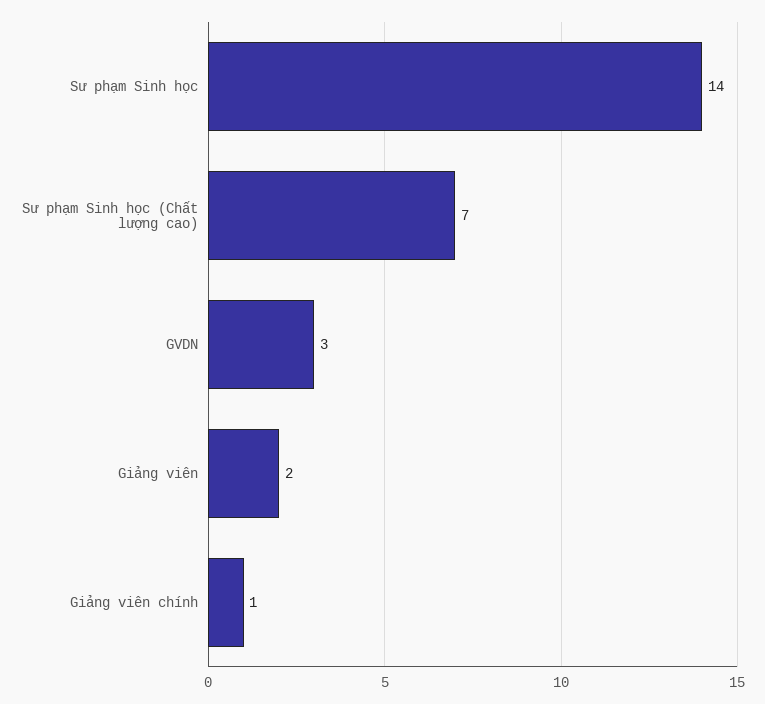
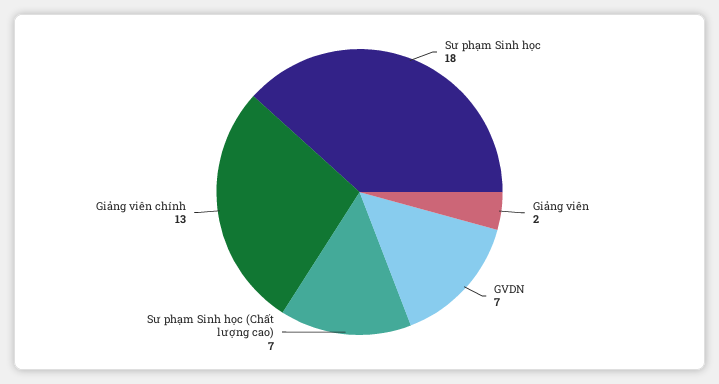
Sư phạm Sinh học: 14 -> 18
GVDN: 3 -> 7
Giảng viên chính: 1 -> 13

